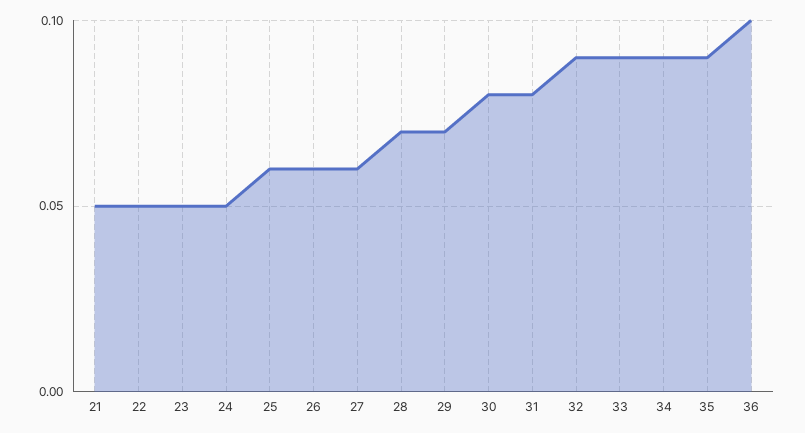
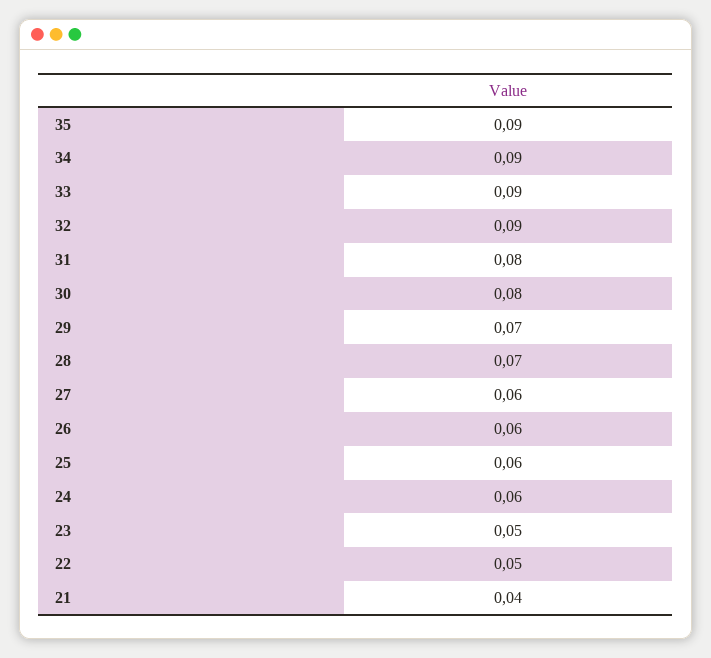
21: 0.05 -> 0.04
24: 0.05 -> 0.06
36: 0.1 -> none

